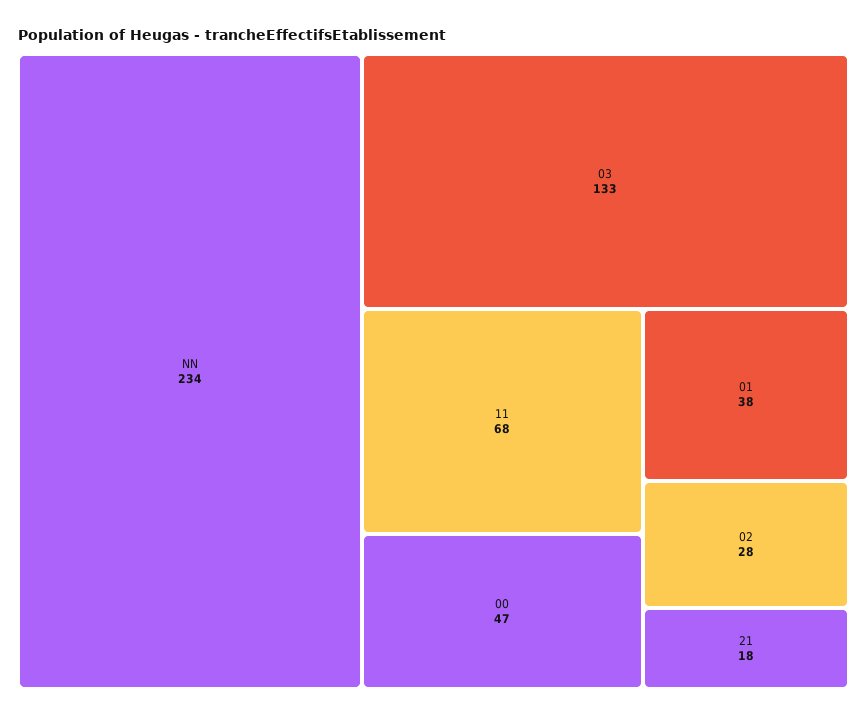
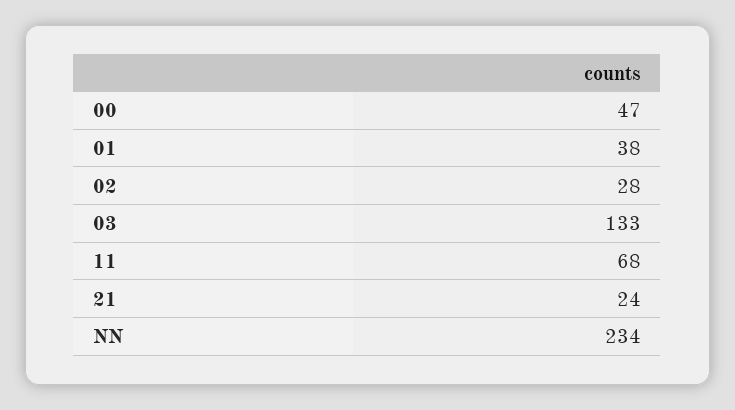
21: 18 -> 24

